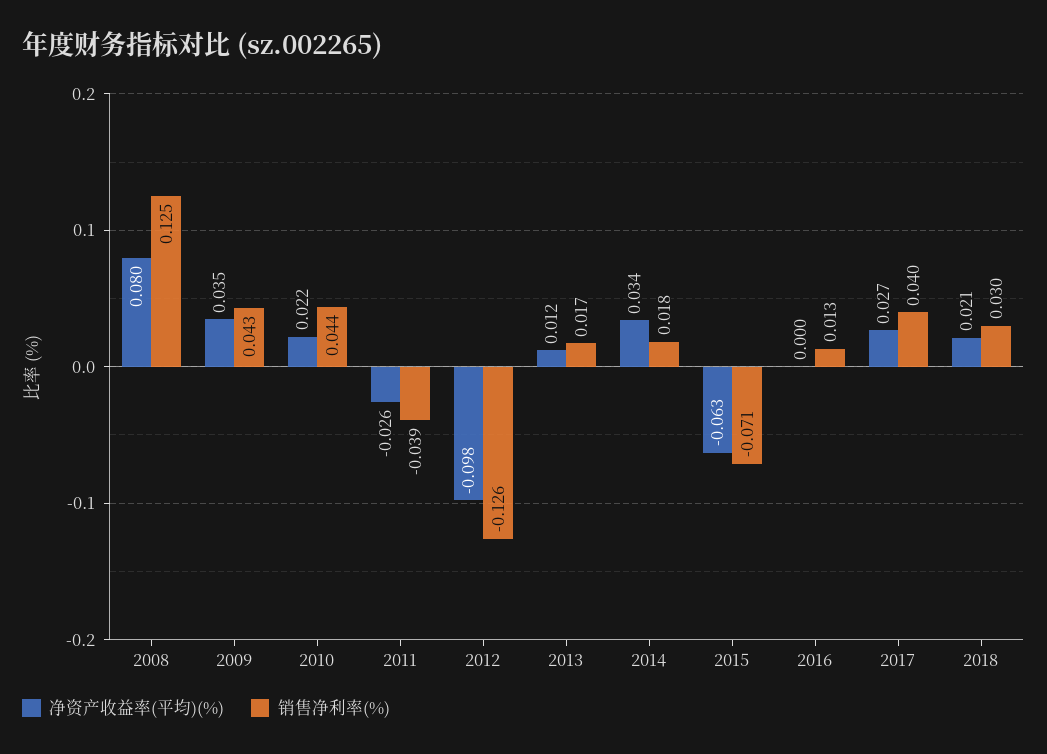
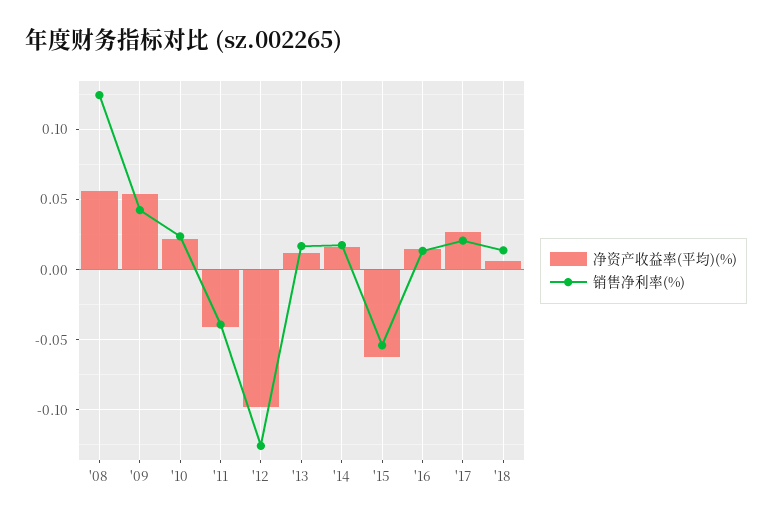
净资产收益率(平均)(%), 2008: 0.08 -> 0.055
净资产收益率(平均)(%), 2009: 0.035 -> 0.055
销售净利率(%), 2010: 0.044 -> 0.025
净资产收益率(平均)(%), 2011: -0.026 -> -0.04
净资产收益率(平均)(%), 2014: 0.034 -> 0.015
销售净利率(%), 2015: -0.071 -> -0.055
净资产收益率(平均)(%), 2016: 0 -> 0.015
销售净利率(%), 2017: 0.04 -> 0.02
净资产收益率(平均)(%), 2018: 0.021 -> 0.005
销售净利率(%), 2018: 0.03 -> 0.015

